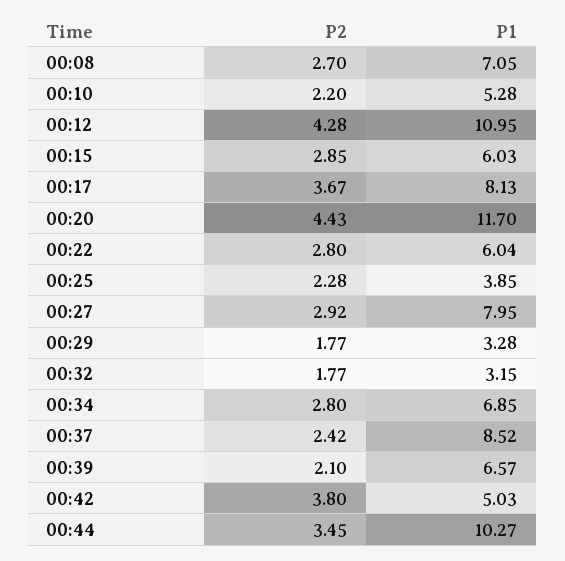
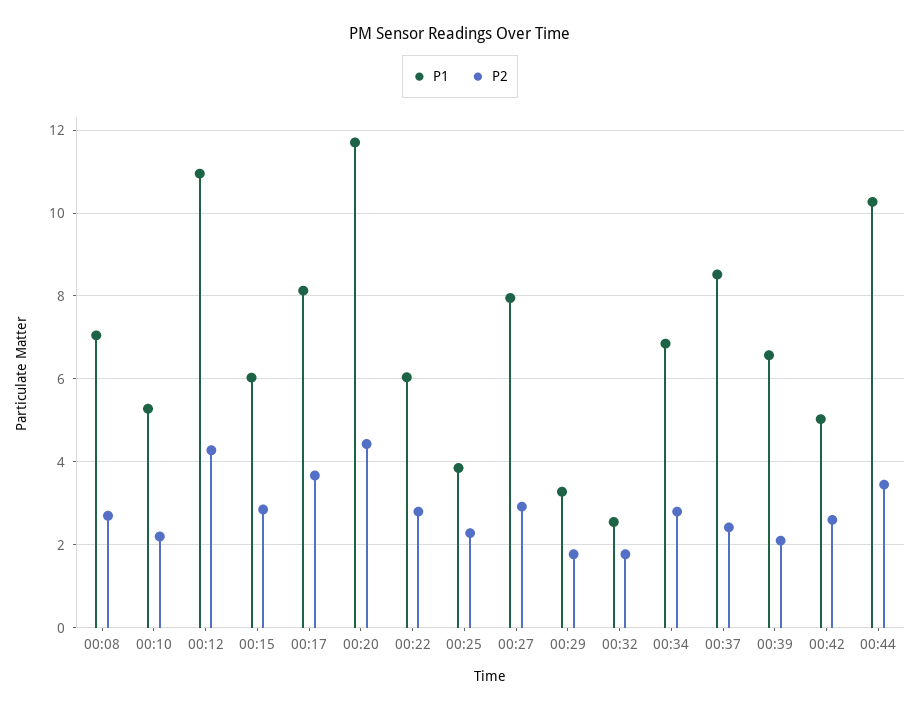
P1, 00:32: 3.15 -> 2.6
P2, 00:42: 3.8 -> 2.6

